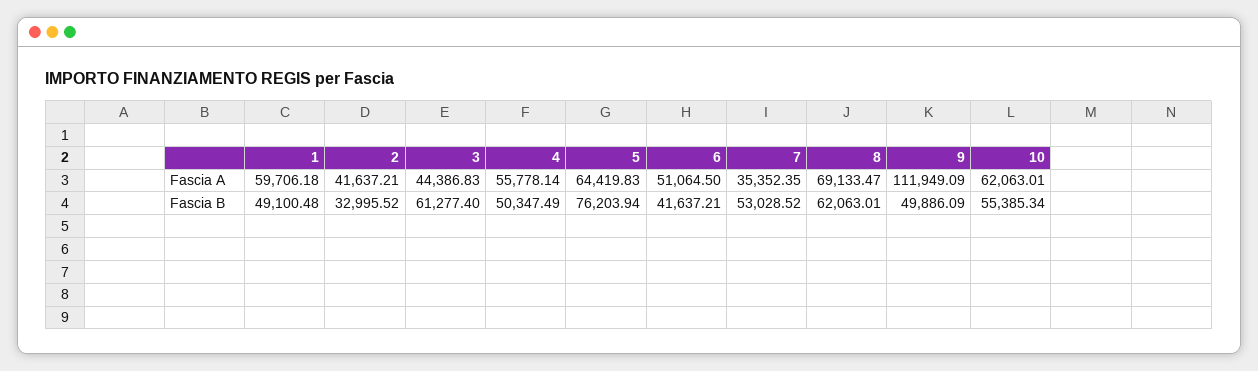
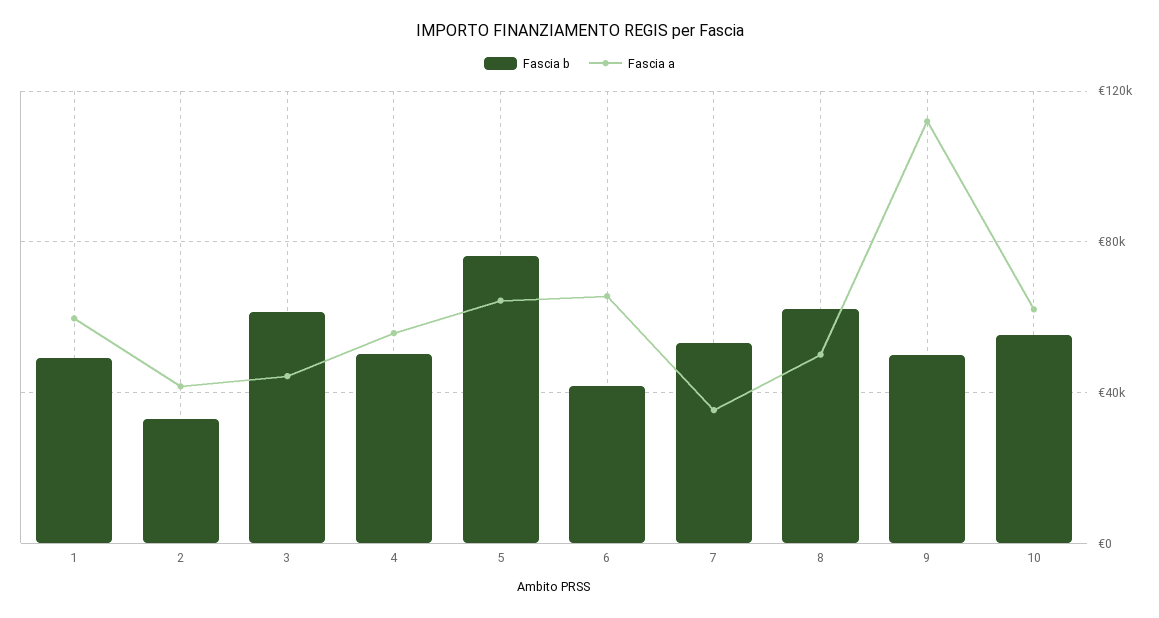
Fascia A, 6: 51064.5 -> 65000
Fascia A, 8: 69133.47 -> 50000

